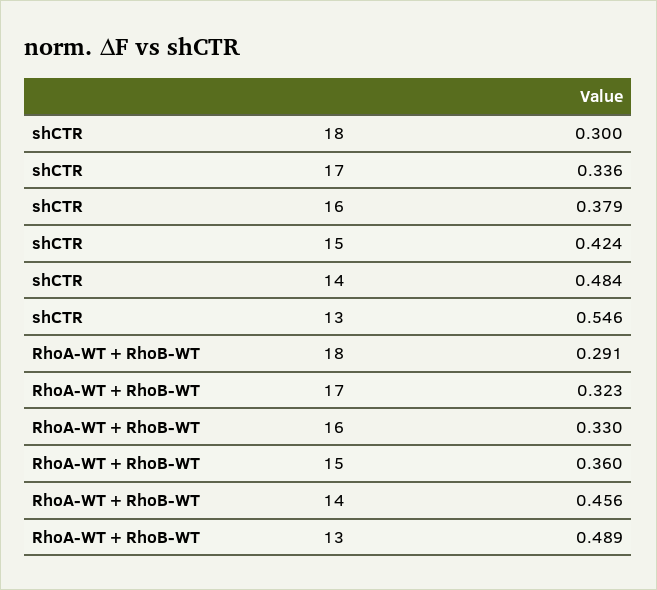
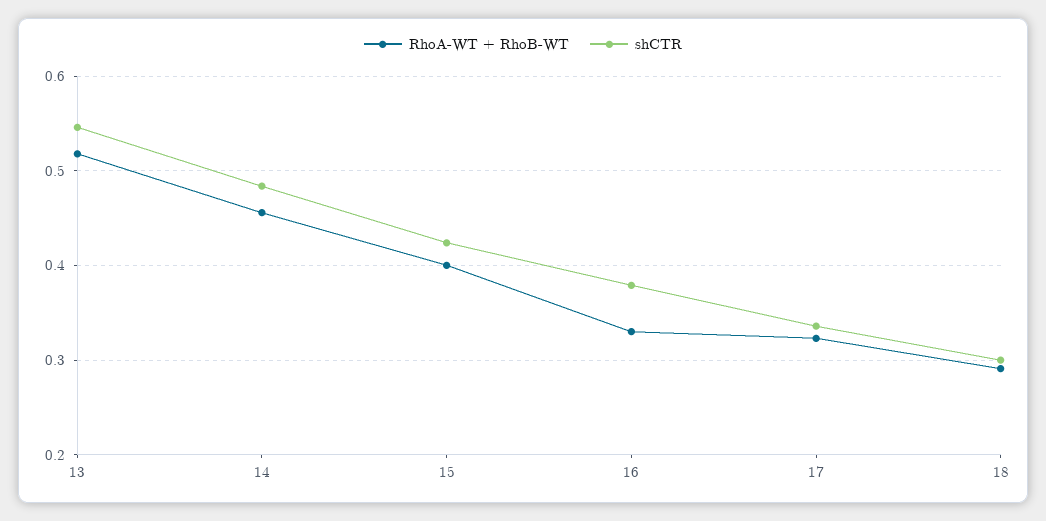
RhoA-WT + RhoB-WT, 15: 0.36 -> 0.4
RhoA-WT + RhoB-WT, 13: 0.489 -> 0.52

